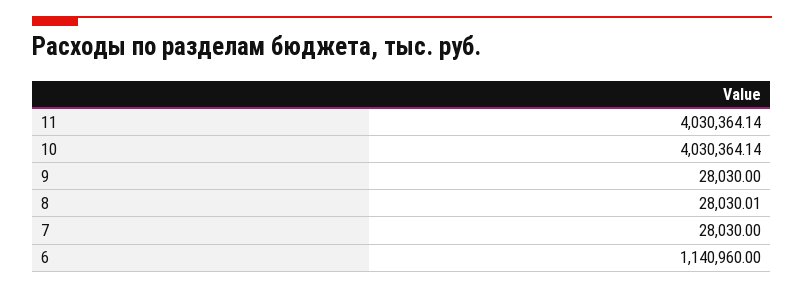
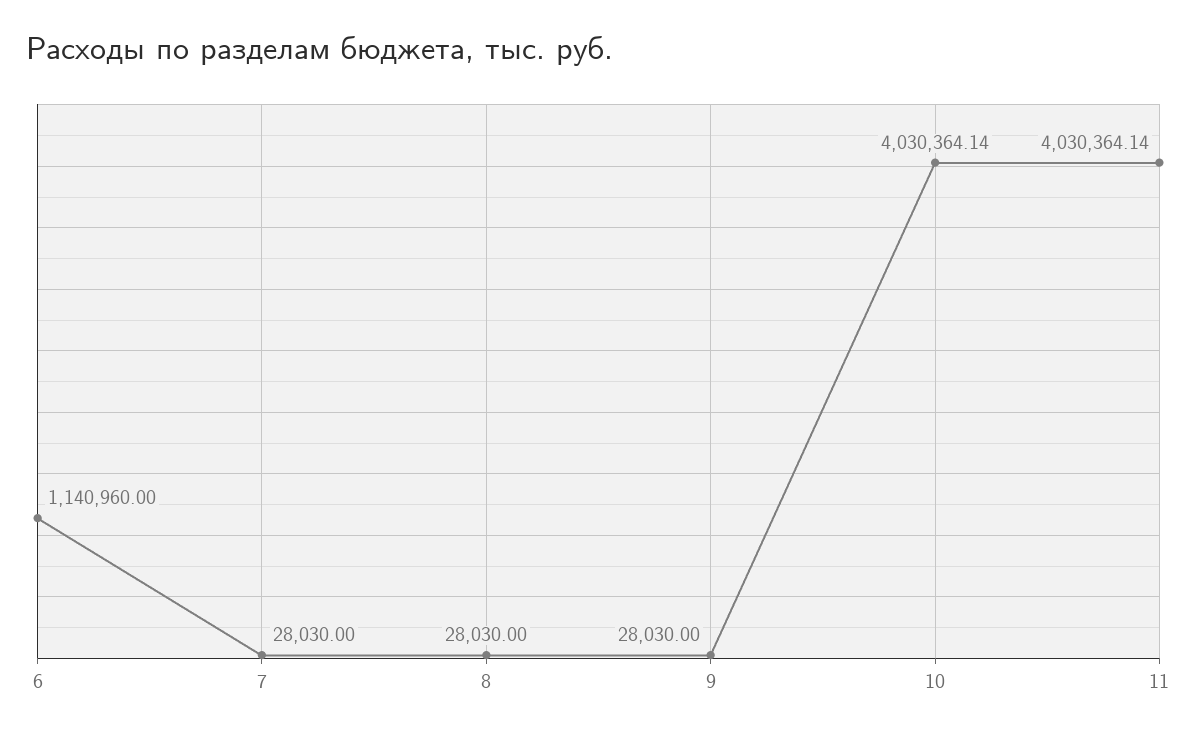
8: 28030.01 -> 28030

